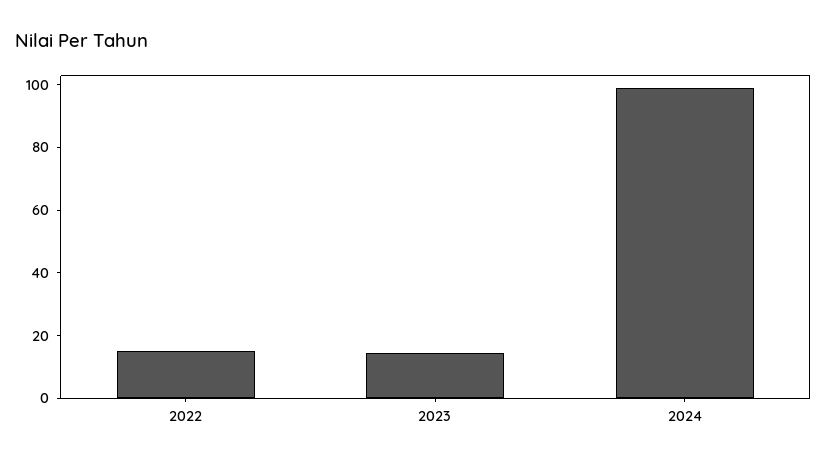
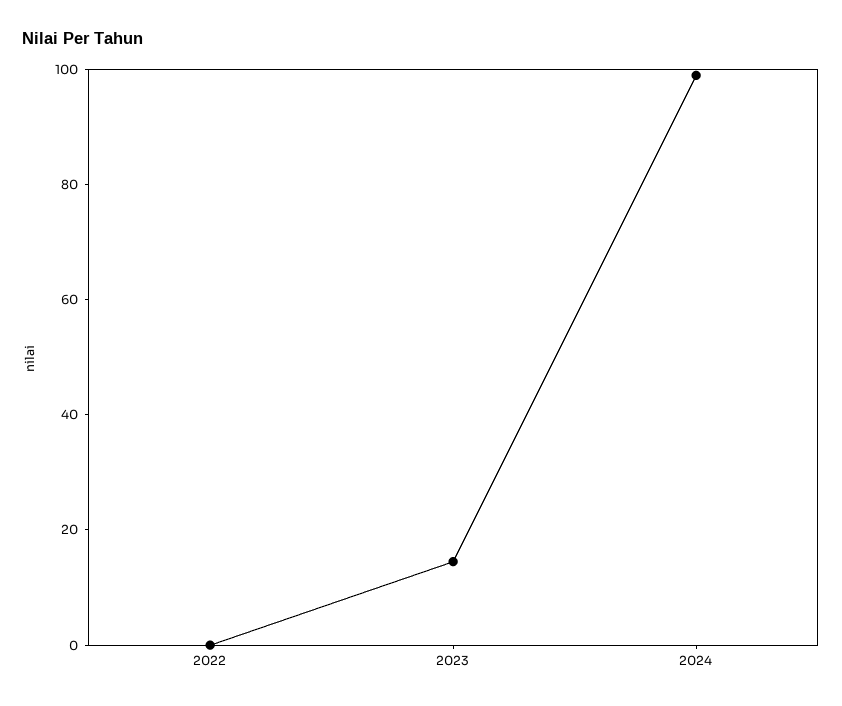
2022: 15 -> 0

